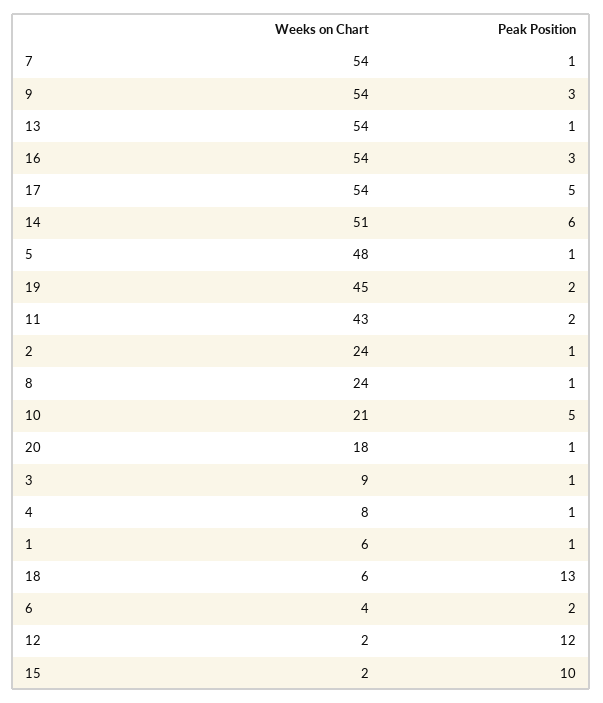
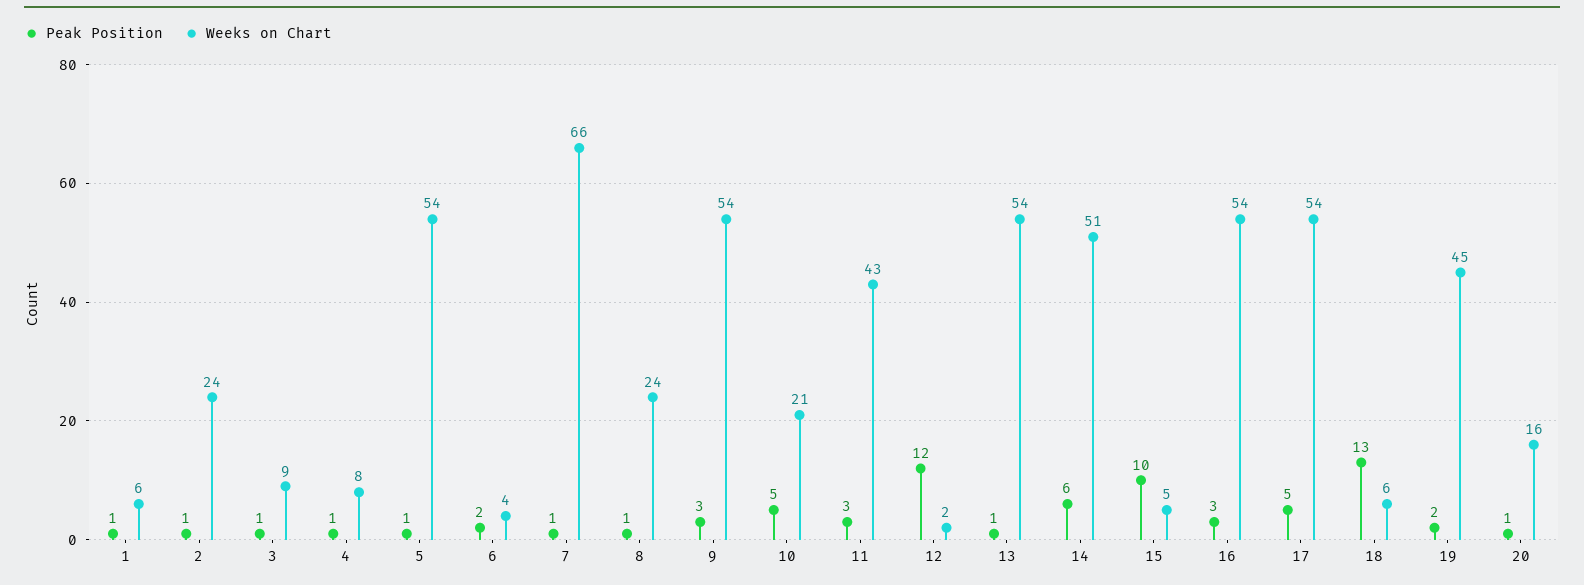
Weeks on Chart, 7: 54 -> 66
Weeks on Chart, 5: 48 -> 54
Peak Position, 11: 2 -> 3
Weeks on Chart, 20: 18 -> 16
Weeks on Chart, 15: 2 -> 5

